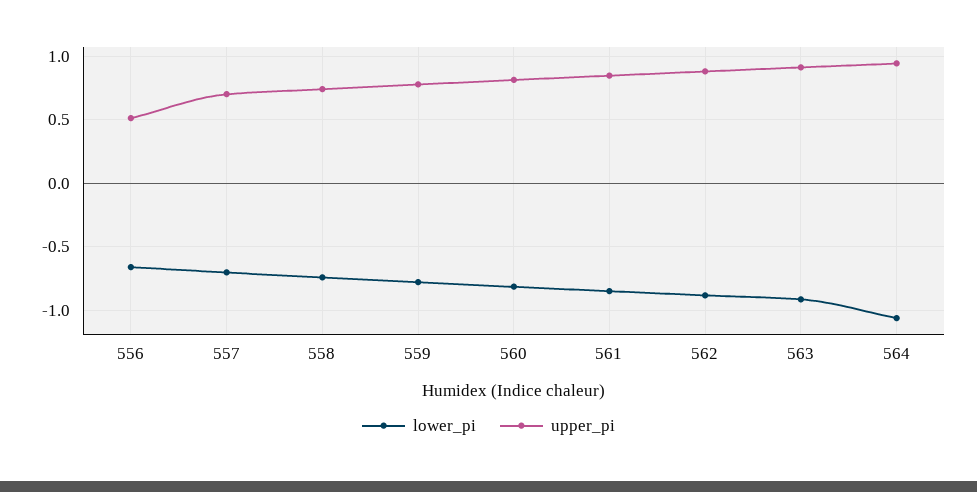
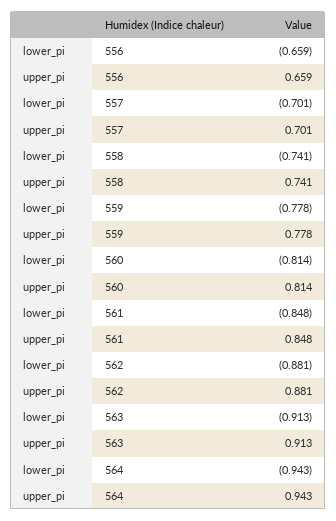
upper_pi, 556: 0.5 -> 0.659
lower_pi, 564: -1.05 -> -0.943

